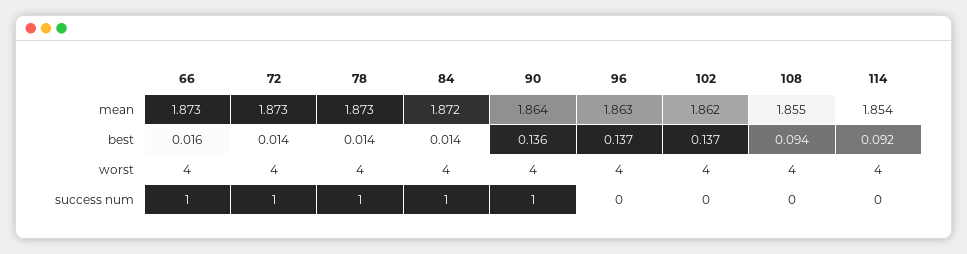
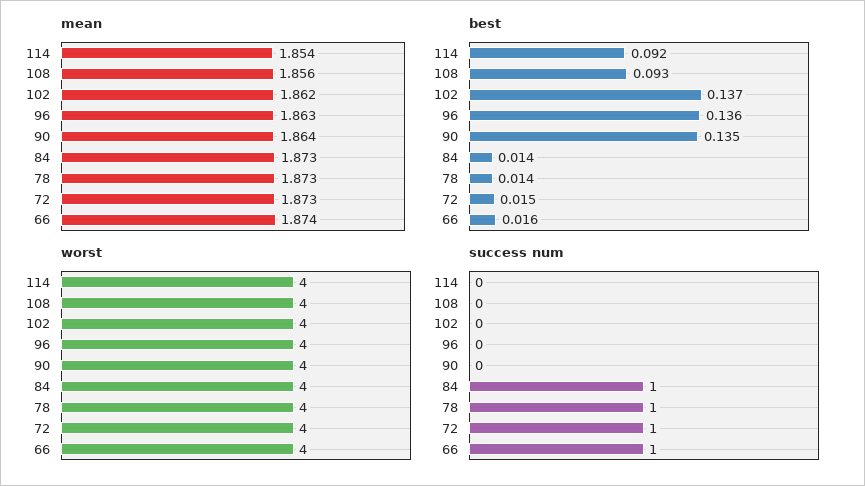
mean, 66: 1.873 -> 1.874
mean, 84: 1.872 -> 1.873
mean, 108: 1.855 -> 1.856
best, 72: 0.014 -> 0.015
best, 90: 0.136 -> 0.135
best, 96: 0.137 -> 0.136
best, 108: 0.094 -> 0.093
success num, 90: 1 -> 0

